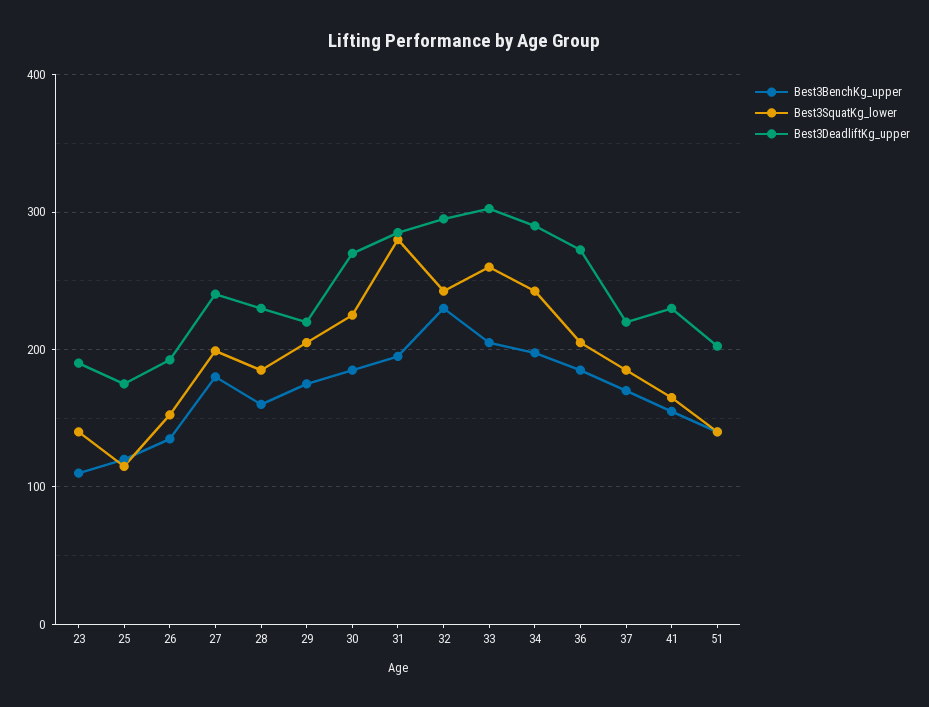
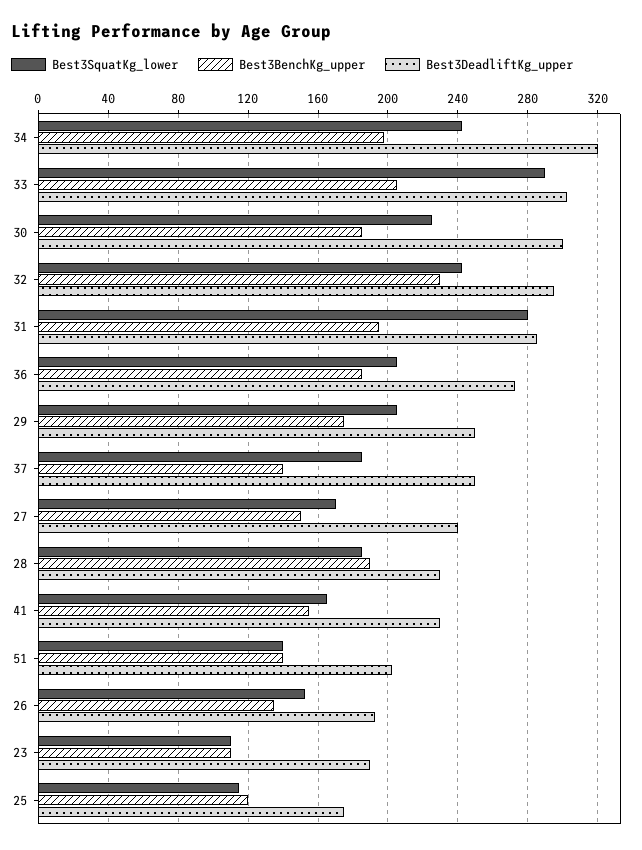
Best3SquatKg_lower, 23: 140 -> 110
Best3BenchKg_upper, 27: 180 -> 150
Best3SquatKg_lower, 27: 200 -> 170
Best3BenchKg_upper, 28: 160 -> 190
Best3DeadliftKg_upper, 29: 220 -> 250
Best3DeadliftKg_upper, 30: 270 -> 300
Best3SquatKg_lower, 33: 260 -> 290
Best3DeadliftKg_upper, 34: 290 -> 320
Best3BenchKg_upper, 37: 170 -> 140
Best3DeadliftKg_upper, 37: 220 -> 250

